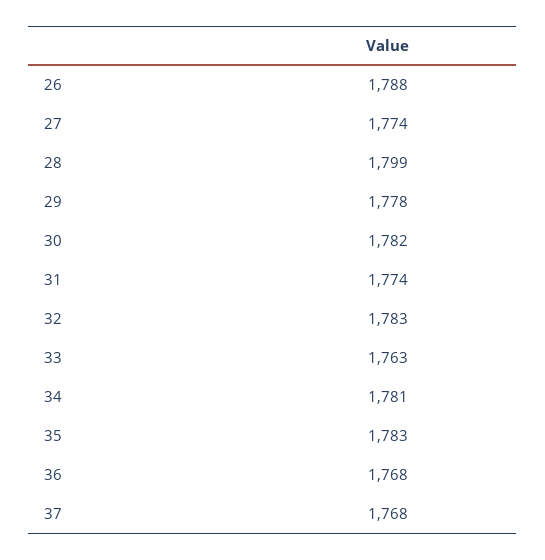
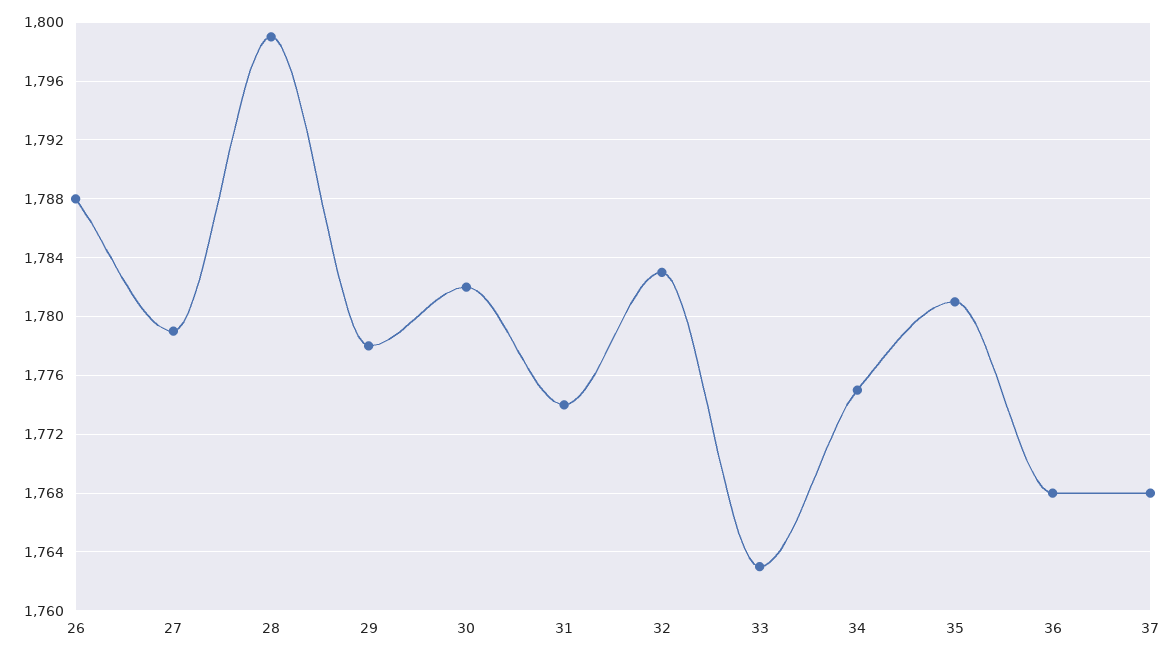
27: 1774 -> 1779
34: 1781 -> 1775
35: 1783 -> 1781

